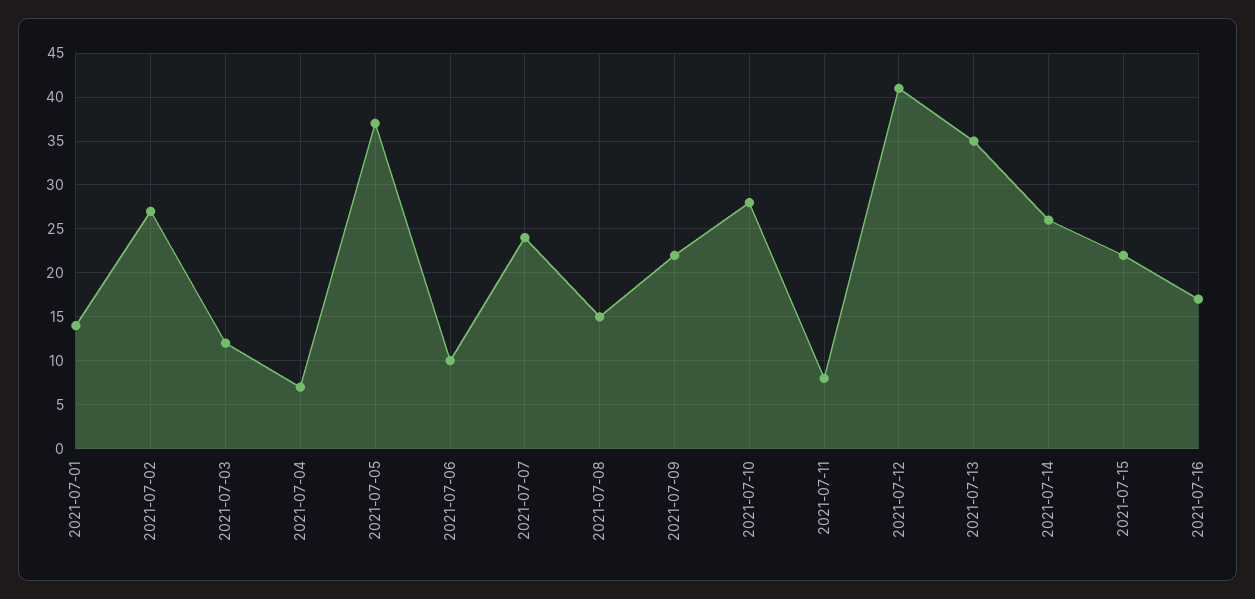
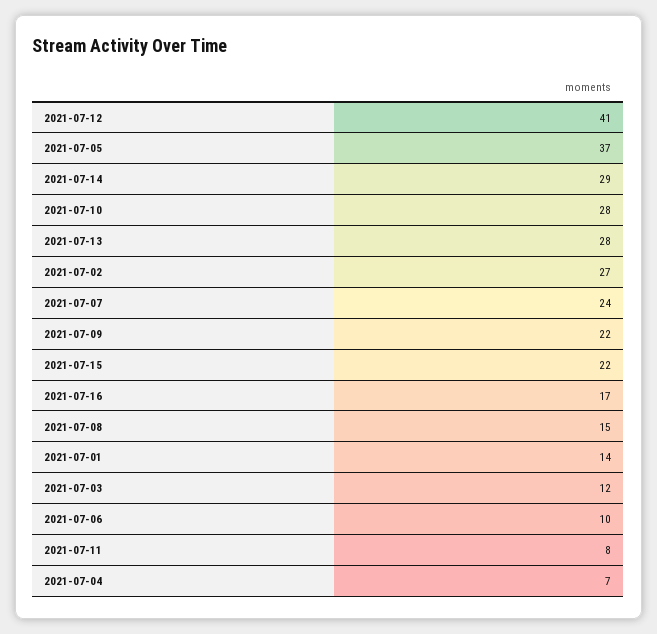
2021-07-13: 35 -> 28
2021-07-14: 26 -> 29

